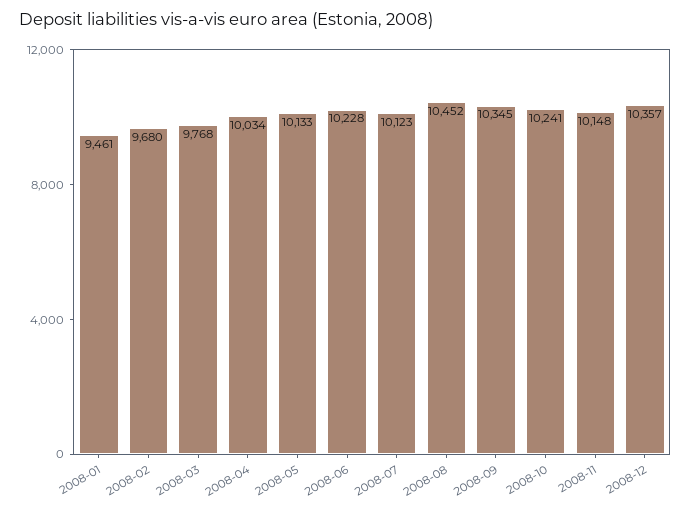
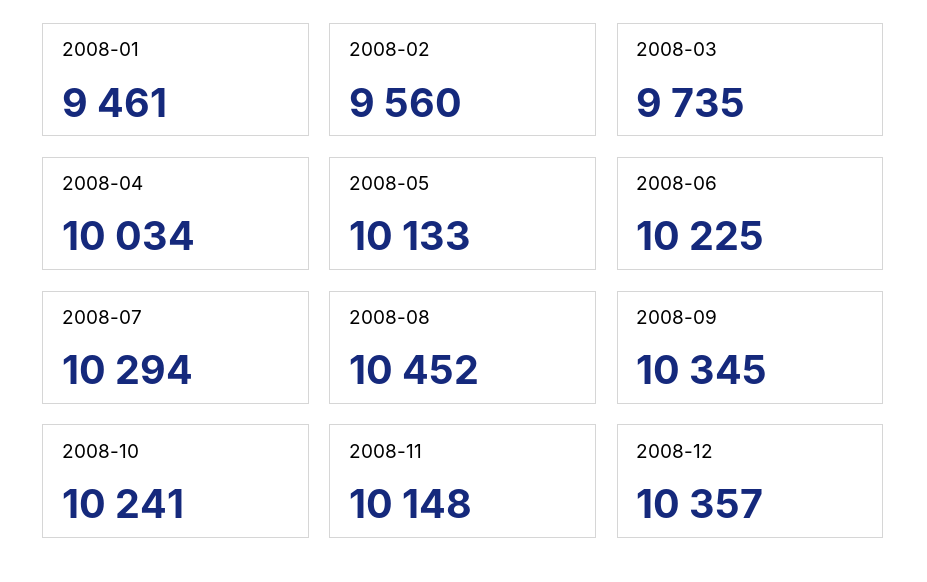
2008-02: 9680 -> 9560
2008-03: 9768 -> 9735
2008-06: 10228 -> 10225
2008-07: 10123 -> 10294

